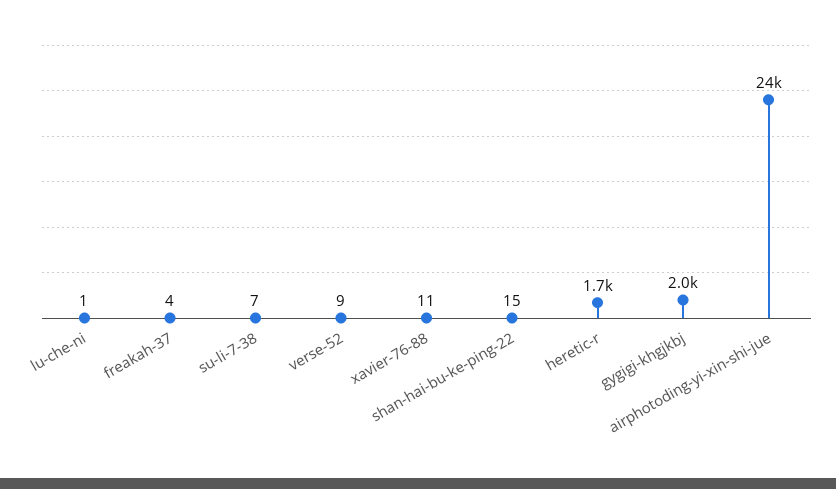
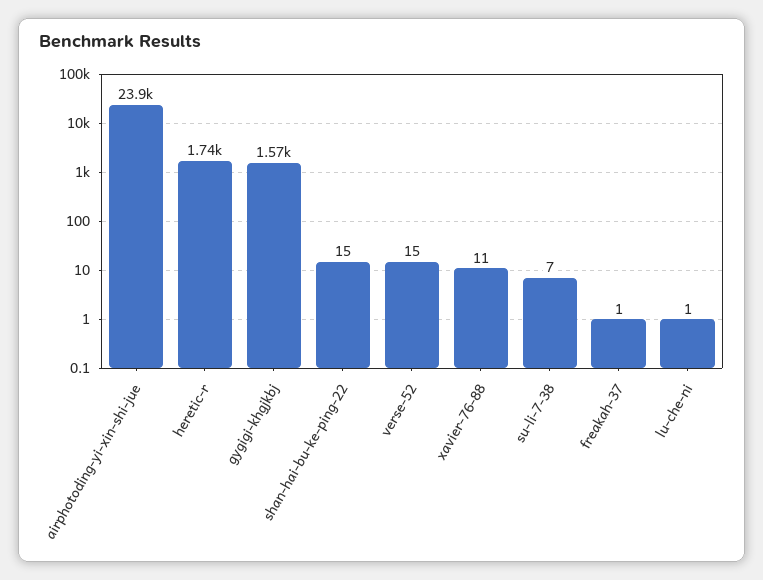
freakah-37: 4 -> 1
verse-52: 9 -> 15
gygigi-khgjkbj: 2000 -> 1570

